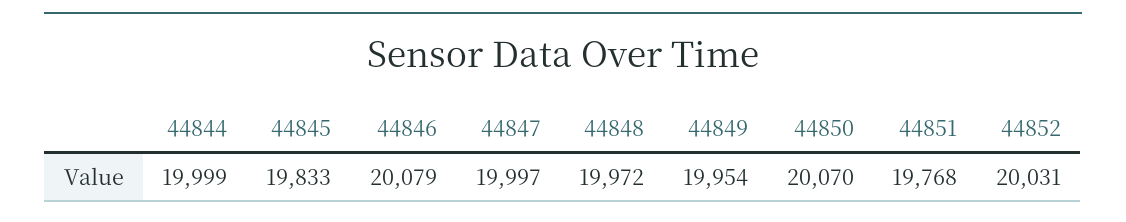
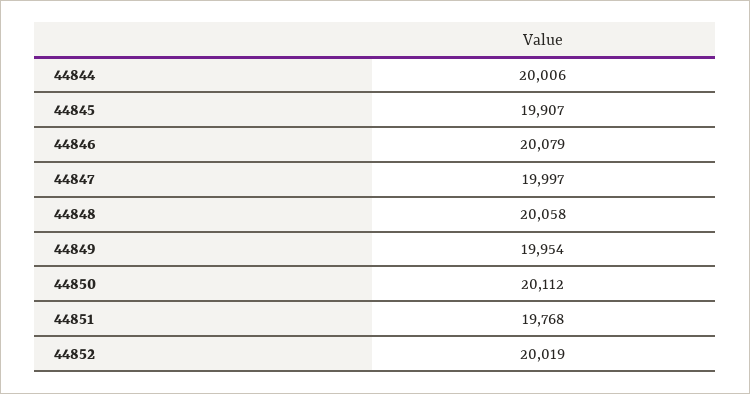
44844: 19999 -> 20006
44845: 19833 -> 19907
44848: 19972 -> 20058
44850: 20070 -> 20112
44852: 20031 -> 20019

